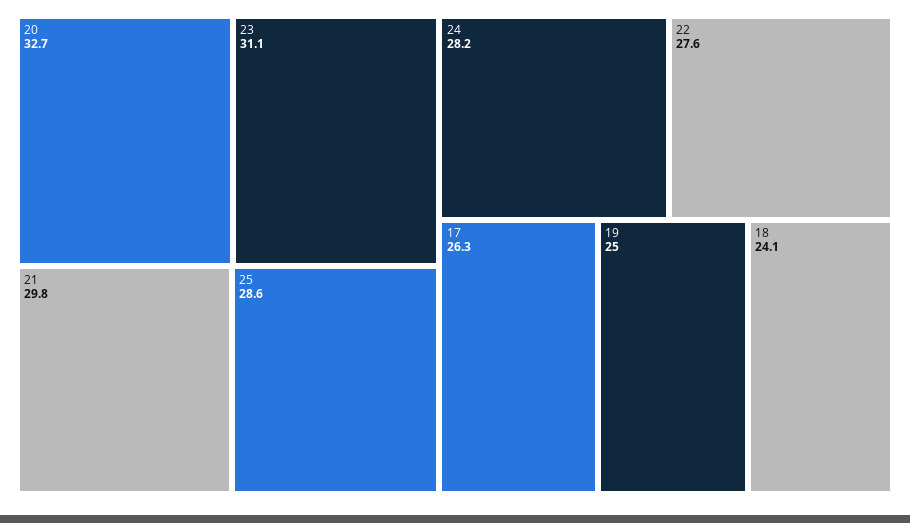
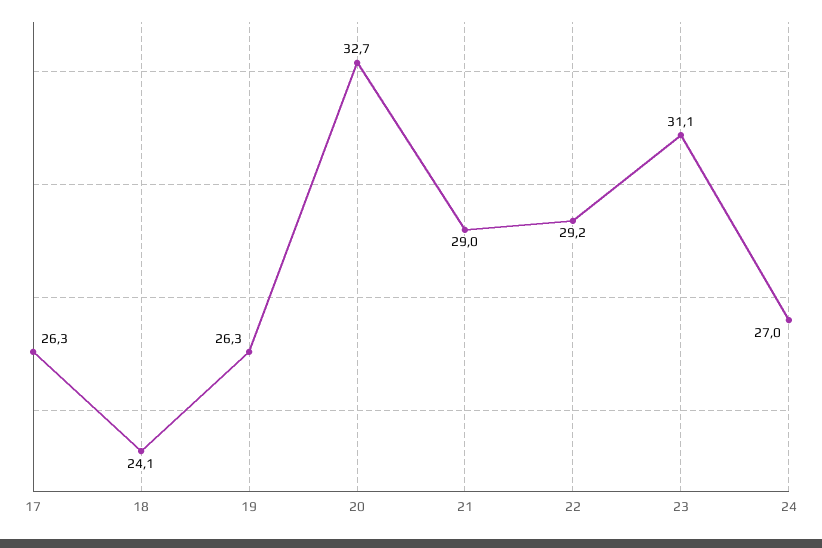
21: 29.8 -> 29
25: 28.6 -> none
24: 28.2 -> 27
22: 27.6 -> 29.2
19: 25 -> 26.3

